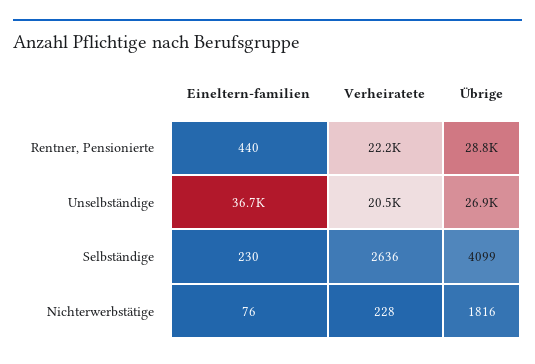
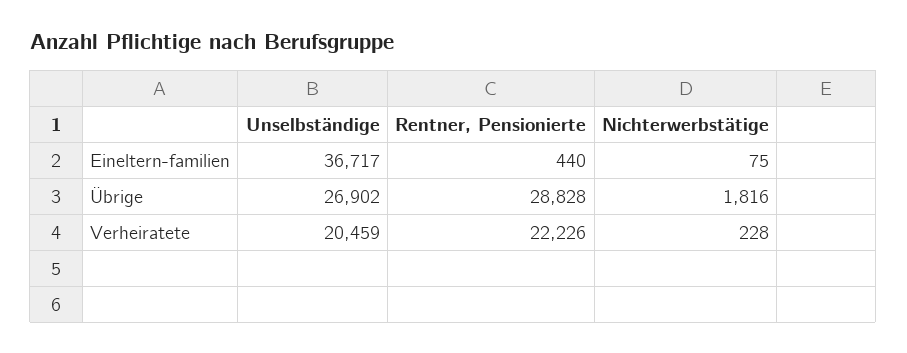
Eineltern-familien, Selbständige: 230 -> none
Verheiratete, Selbständige: 2636 -> none
Übrige, Selbständige: 4099 -> none
Eineltern-familien, Nichterwerbstätige: 76 -> 75

